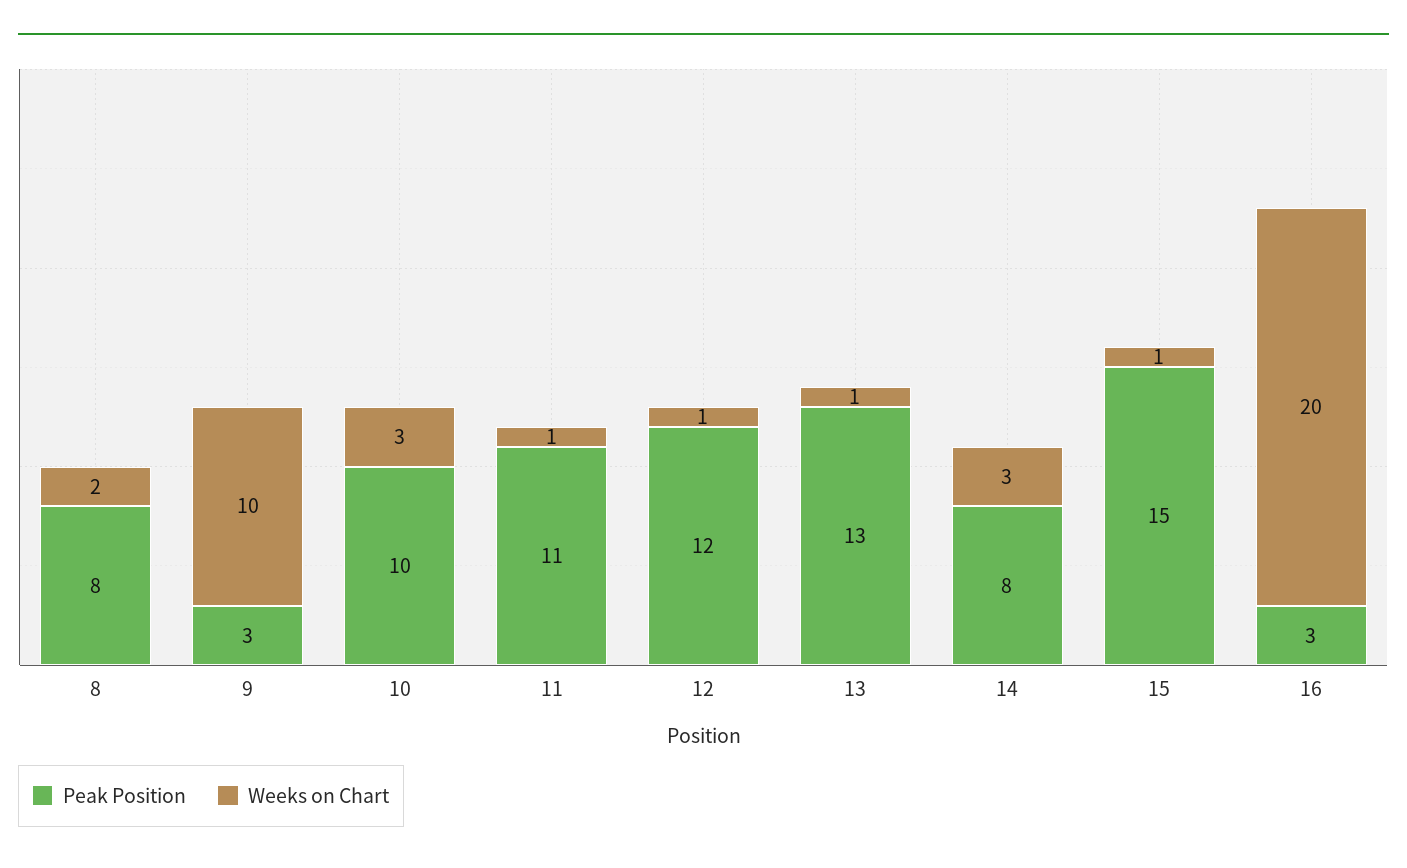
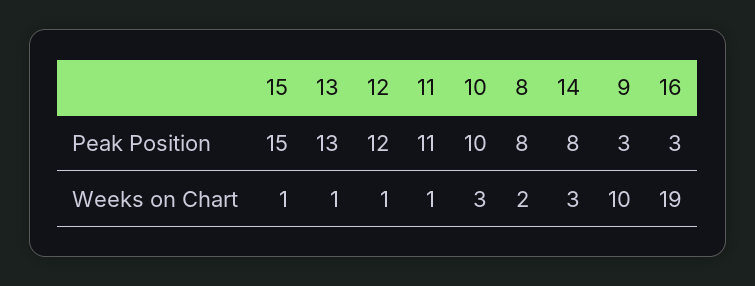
Weeks on Chart, 16: 20 -> 19

